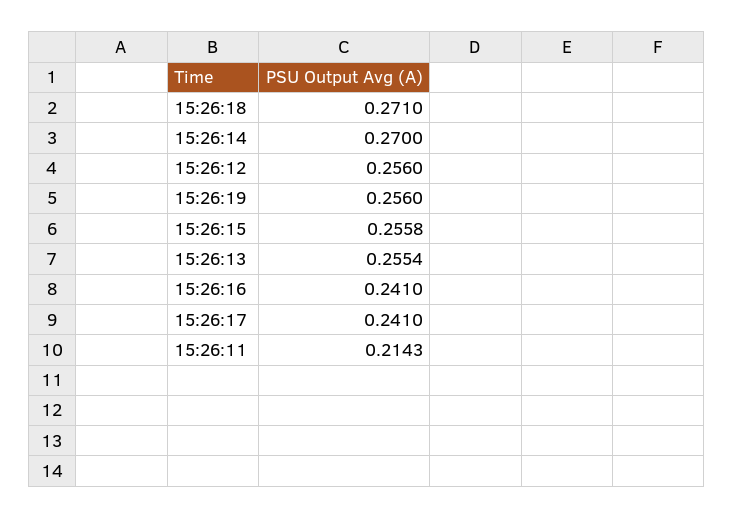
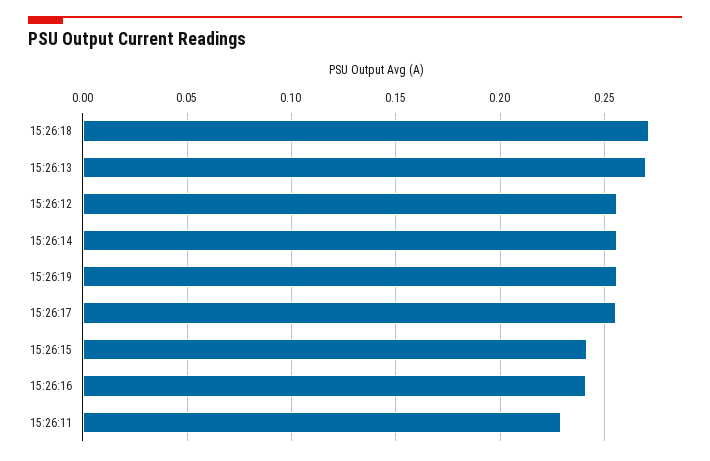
15:26:14: 0.27 -> 0.255
15:26:15: 0.2558 -> 0.24
15:26:13: 0.2554 -> 0.27
15:26:17: 0.241 -> 0.255
15:26:11: 0.2143 -> 0.23

